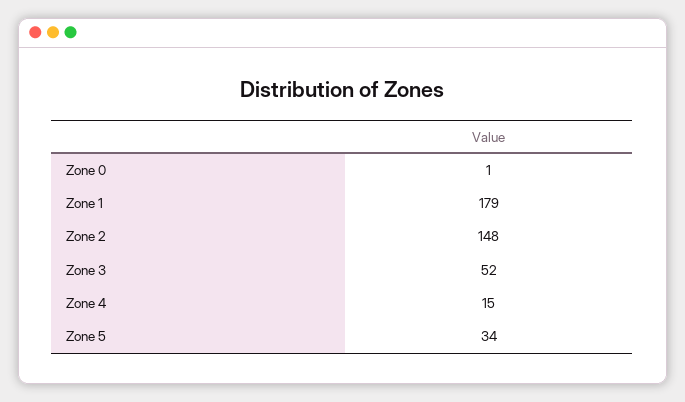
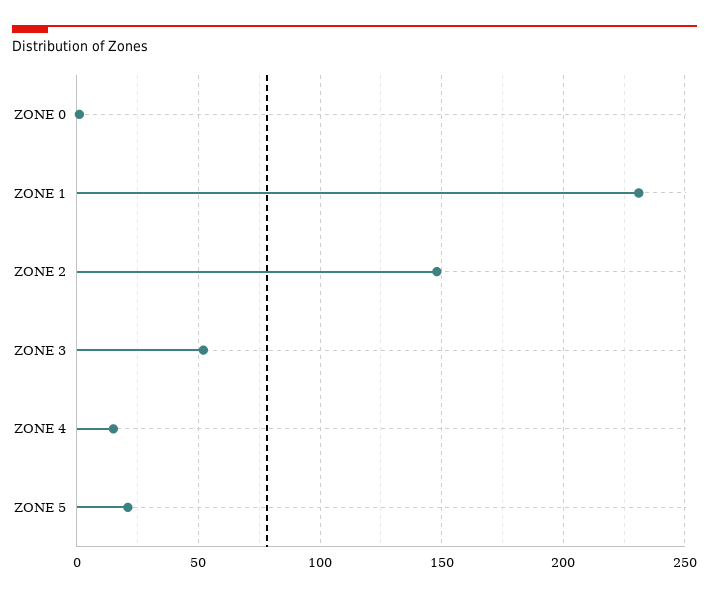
Zone 1: 179 -> 230
Zone 5: 34 -> 20

